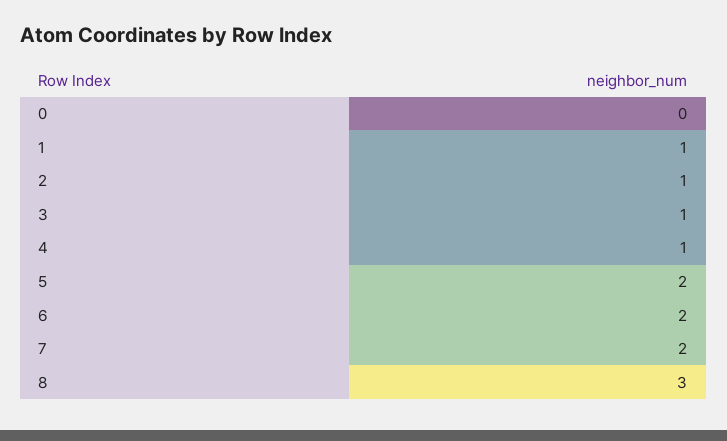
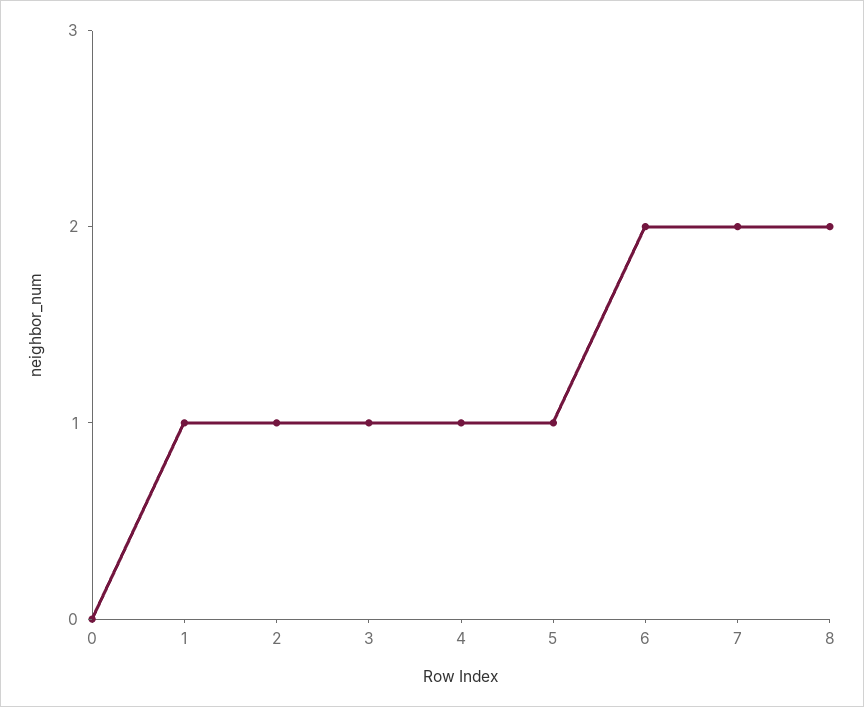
5: 2 -> 1
8: 3 -> 2

